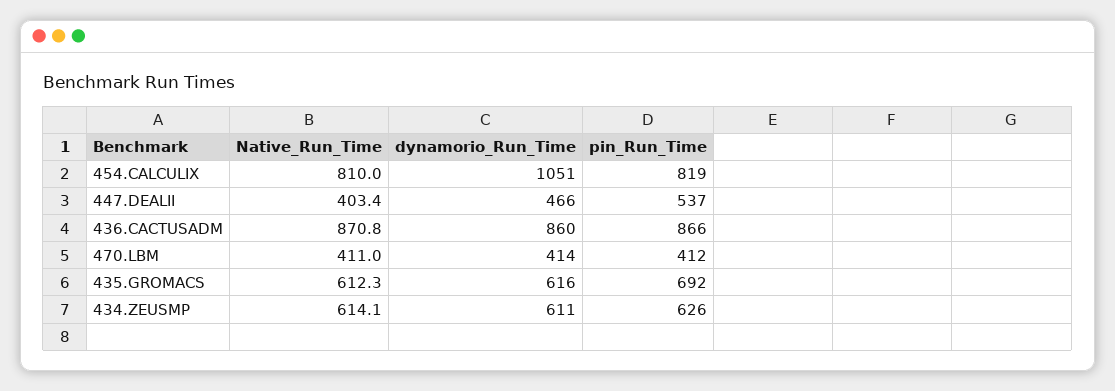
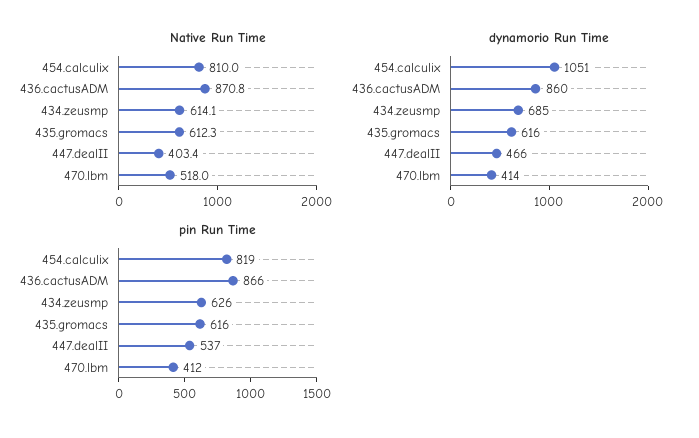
Native_Run_Time, 470.LBM: 411 -> 518
pin_Run_Time, 435.GROMACS: 692 -> 616
dynamorio_Run_Time, 434.ZEUSMP: 611 -> 685

